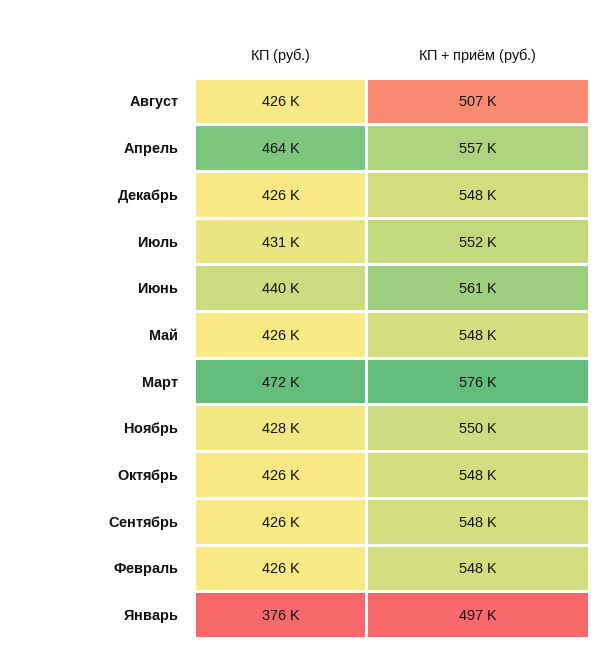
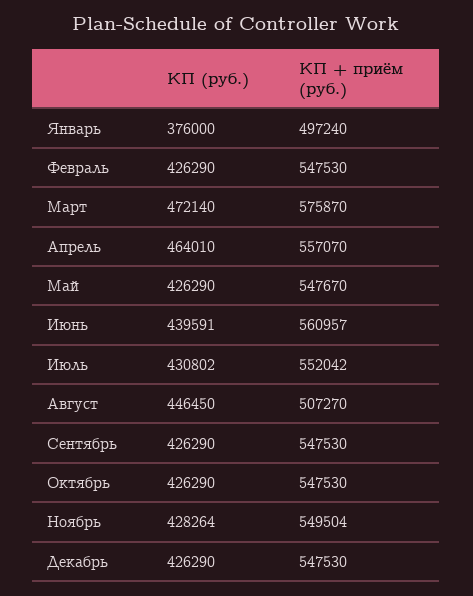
КП (руб.), Август: 426000 -> 446450

